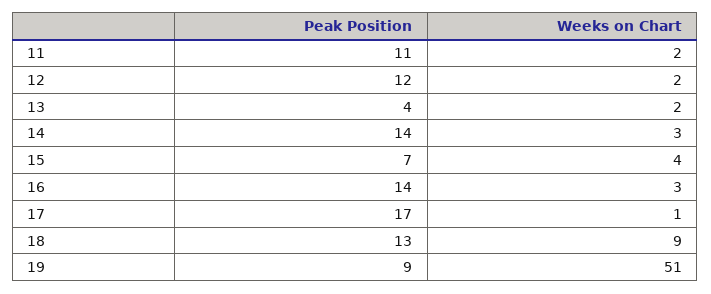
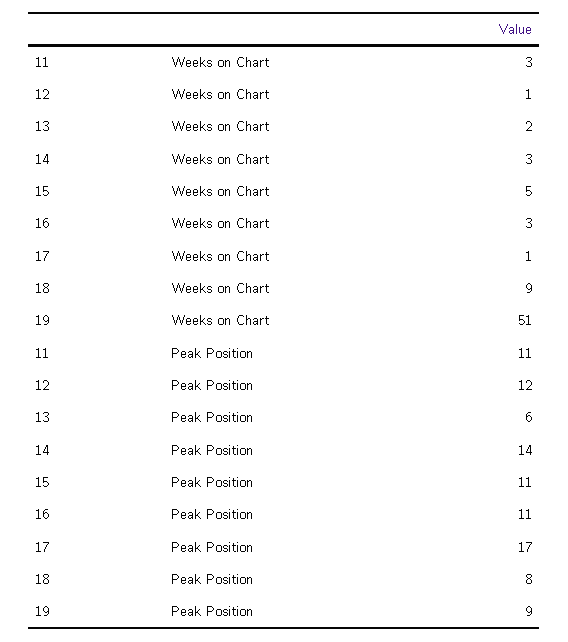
Weeks on Chart, 11: 2 -> 3
Weeks on Chart, 12: 2 -> 1
Peak Position, 13: 4 -> 6
Peak Position, 15: 7 -> 11
Weeks on Chart, 15: 4 -> 5
Peak Position, 16: 14 -> 11
Peak Position, 18: 13 -> 8

